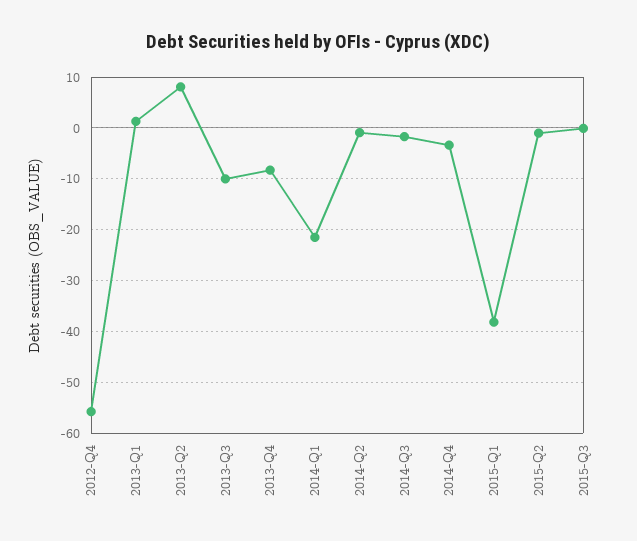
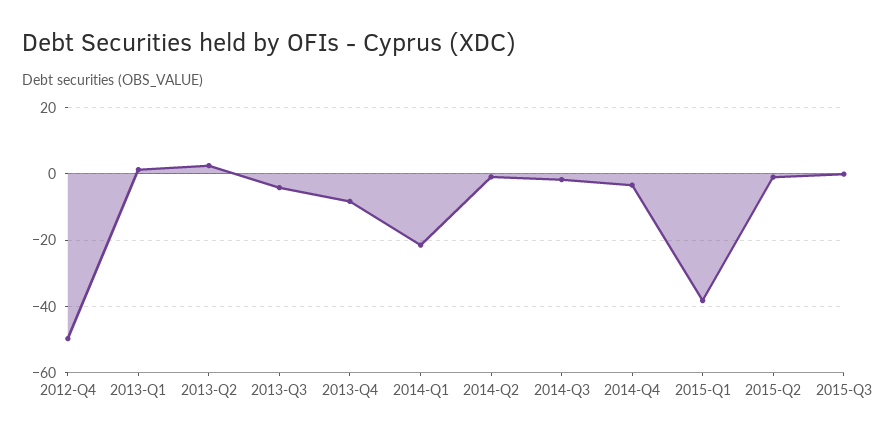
2012-Q4: -56 -> -50
2013-Q2: 8 -> 2
2013-Q3: -10 -> -4

